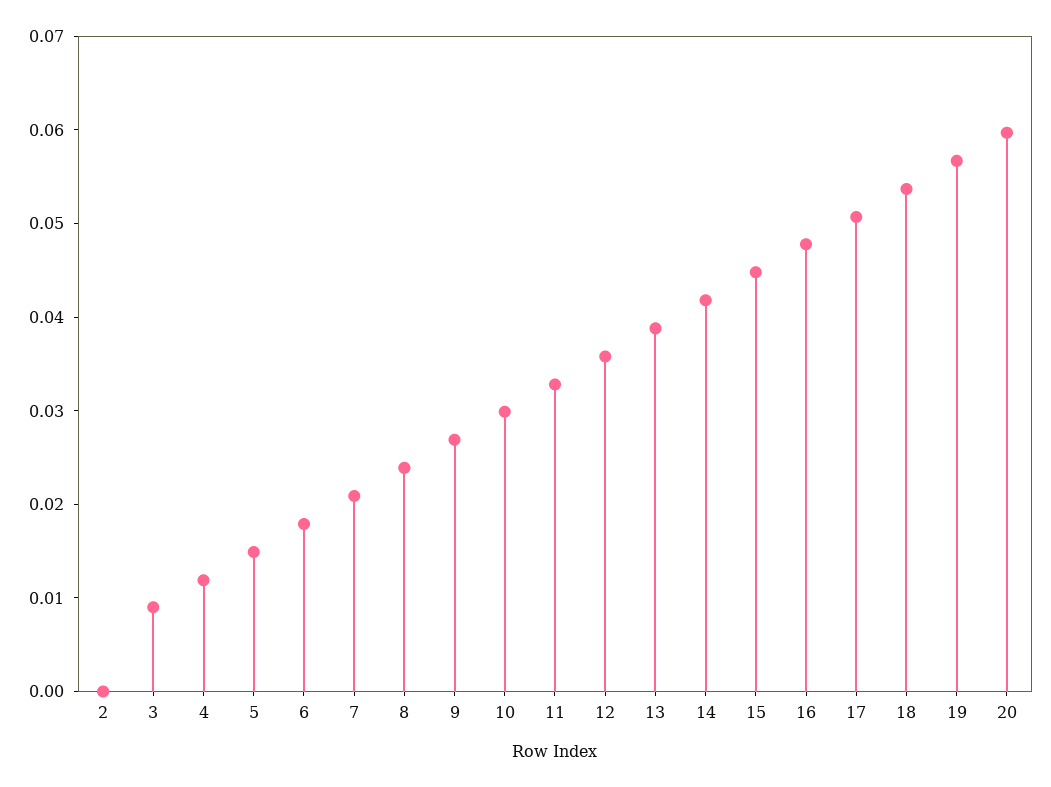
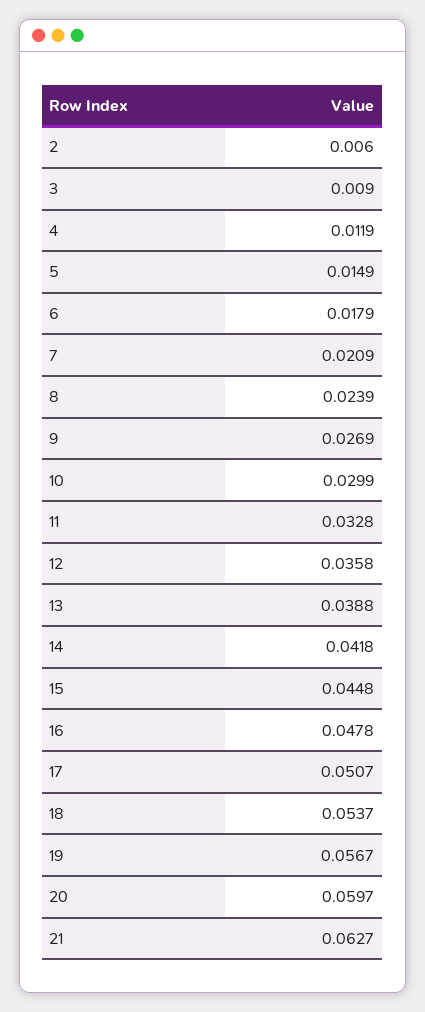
2: 0 -> 0.006
21: none -> 0.0627

